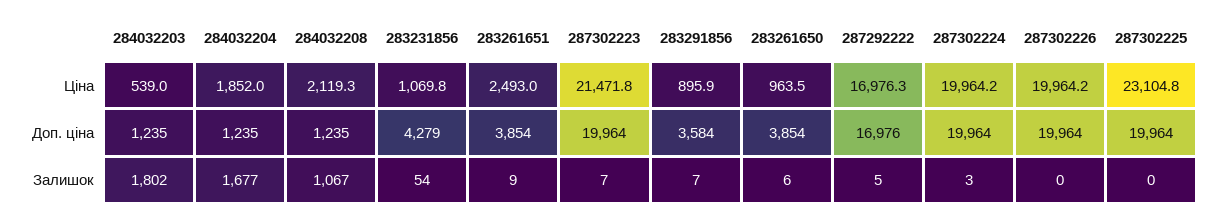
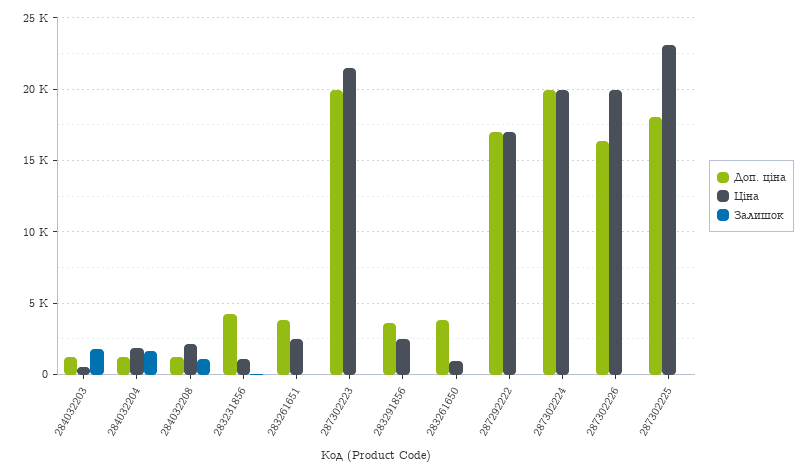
Ціна, 283291856: 895.9 -> 2500
Доп. ціна, 287302226: 19964 -> 16500
Доп. ціна, 287302225: 19964 -> 18000

